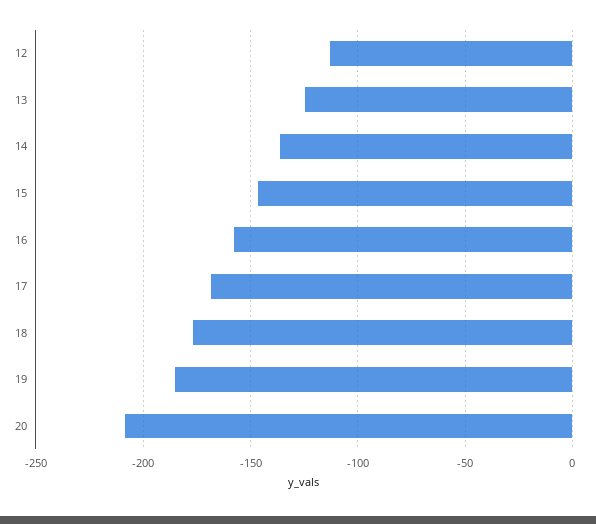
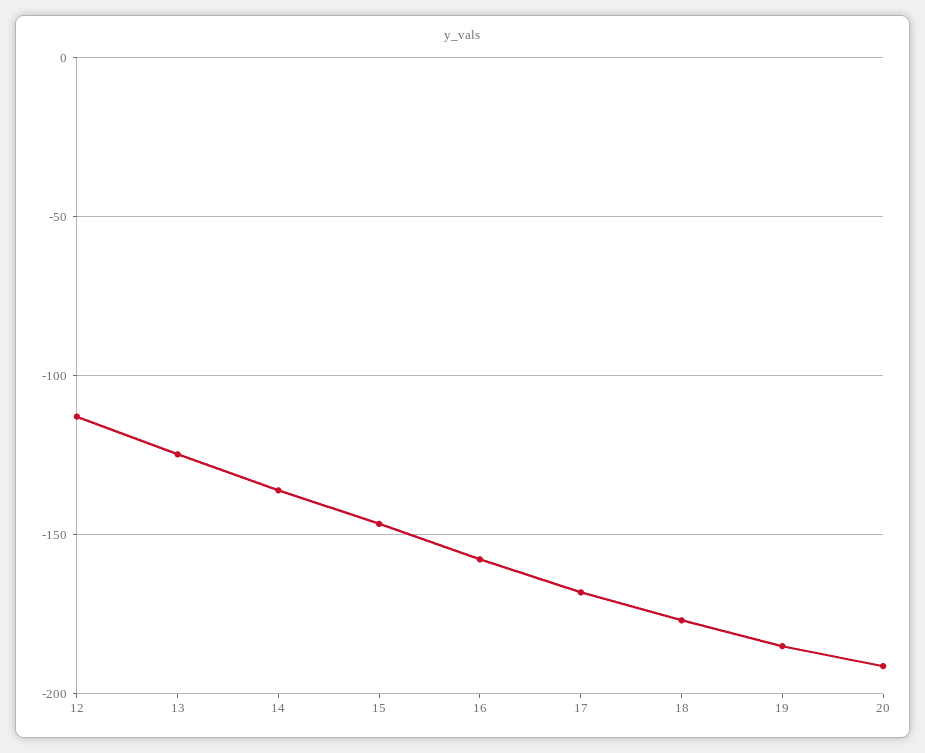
20: -210 -> -190

